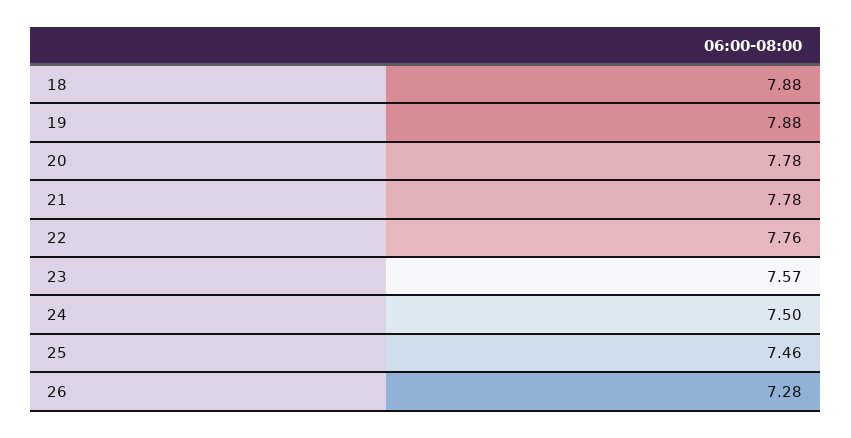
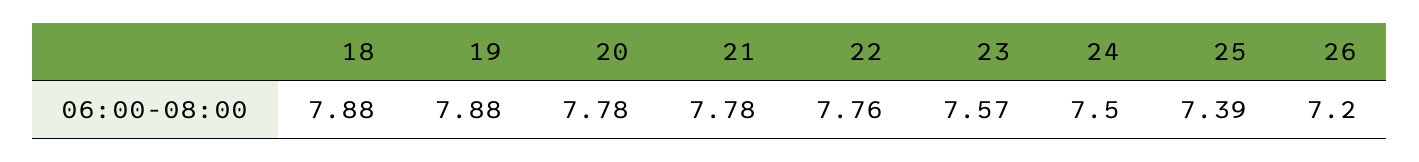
25: 7.46 -> 7.39
26: 7.28 -> 7.2

